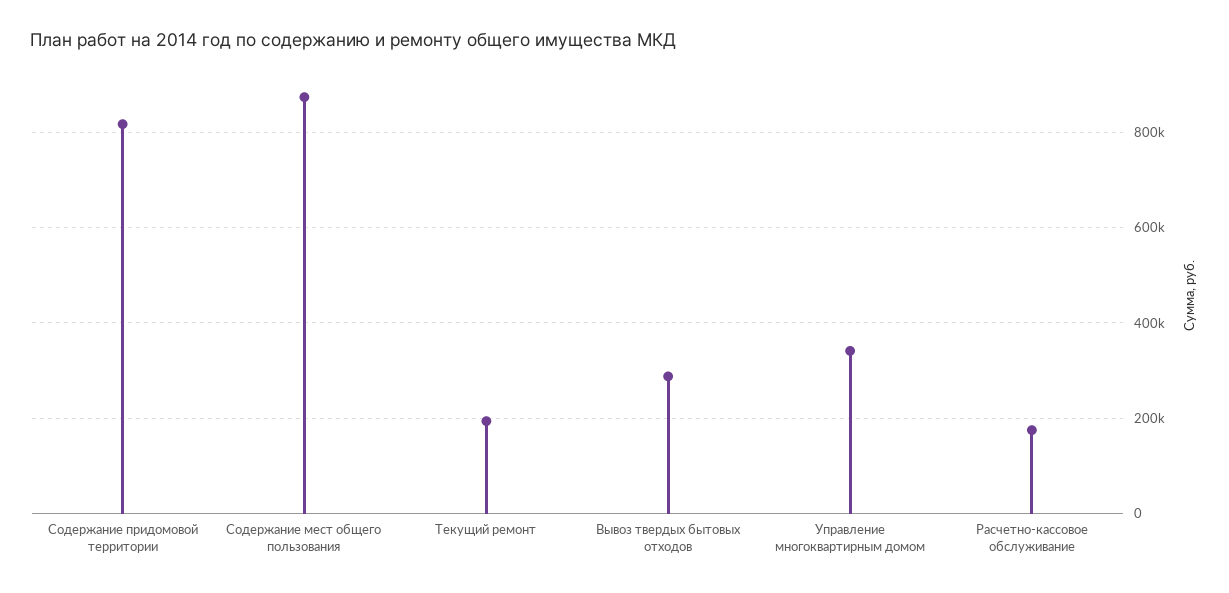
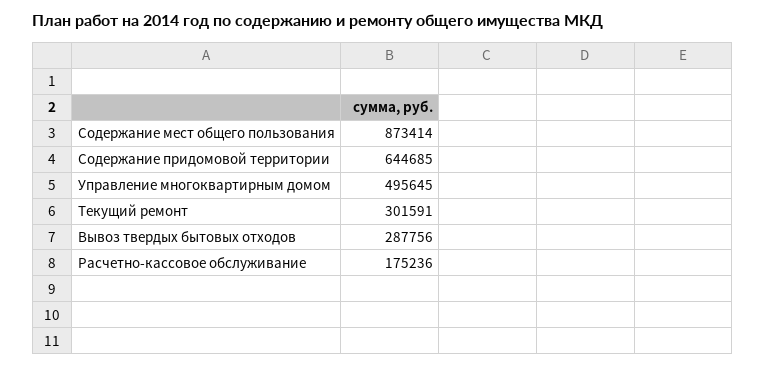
Содержание придомовой территории: 820000 -> 644685
Текущий ремонт: 200000 -> 301591
Управление многоквартирным домом: 340000 -> 495645

